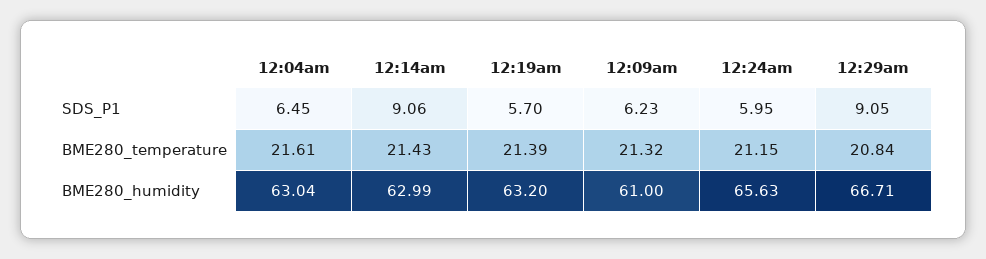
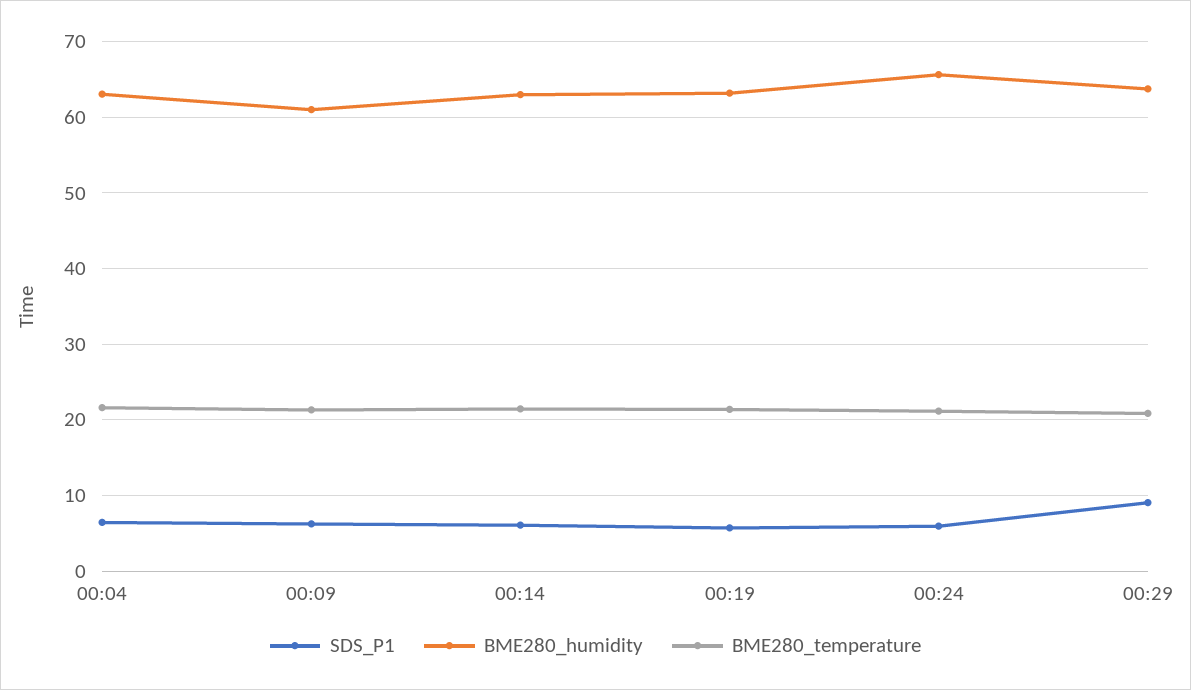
SDS_P1, 12:14am: 9.06 -> 6
BME280_humidity, 12:29am: 66.71 -> 64

